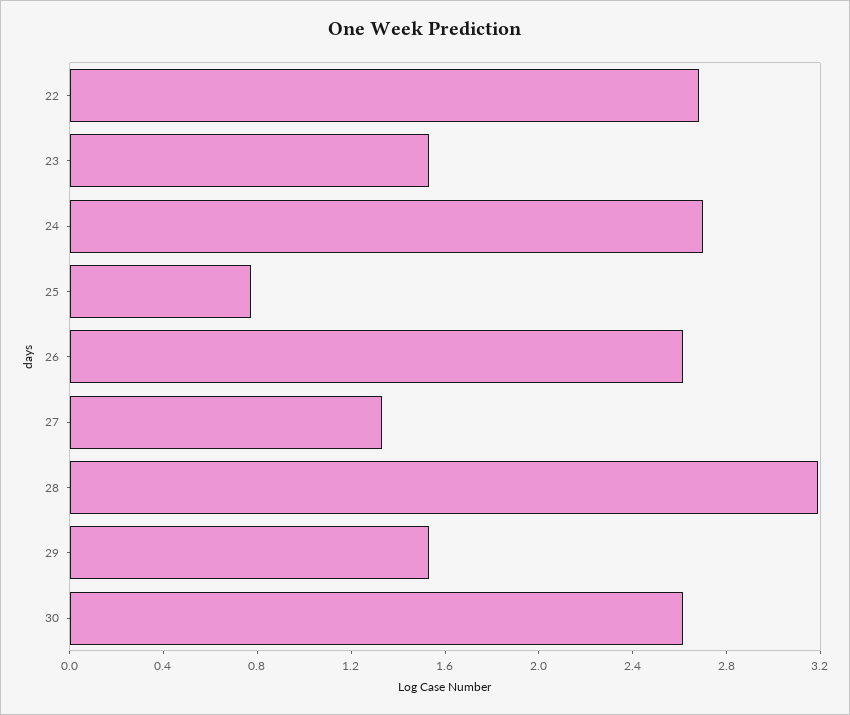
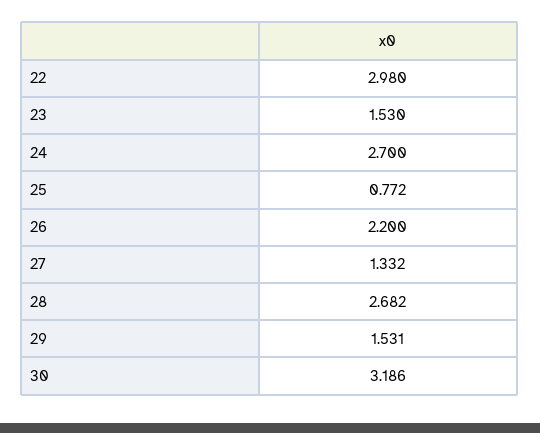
22: 2.7 -> 2.98
26: 2.6 -> 2.2
28: 3.2 -> 2.682
30: 2.6 -> 3.186

